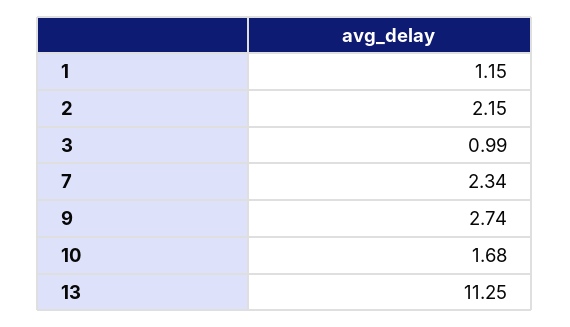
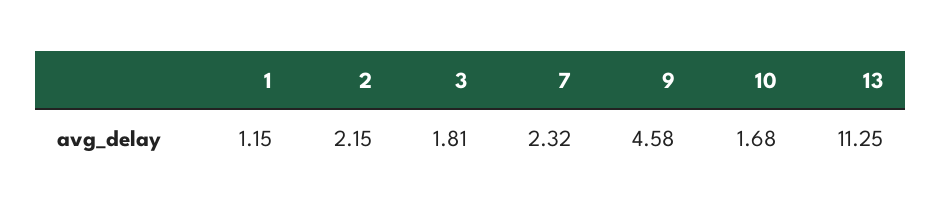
3: 0.99 -> 1.81
7: 2.34 -> 2.32
9: 2.74 -> 4.58

